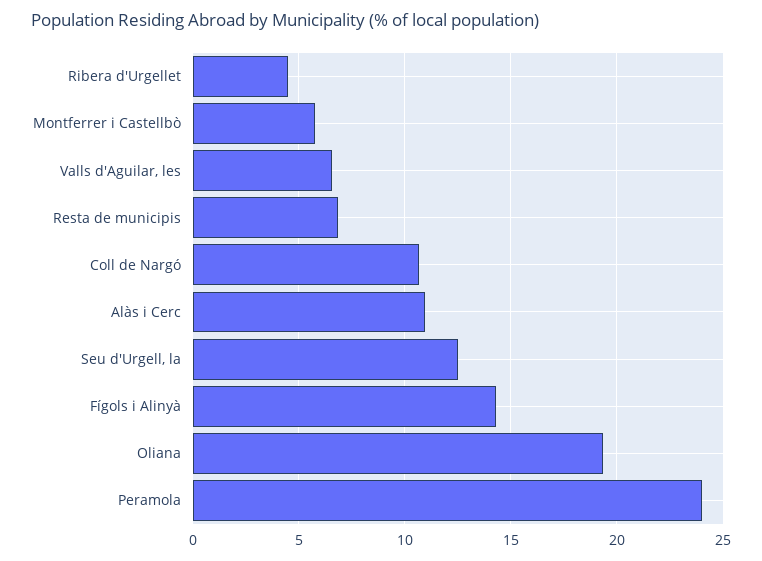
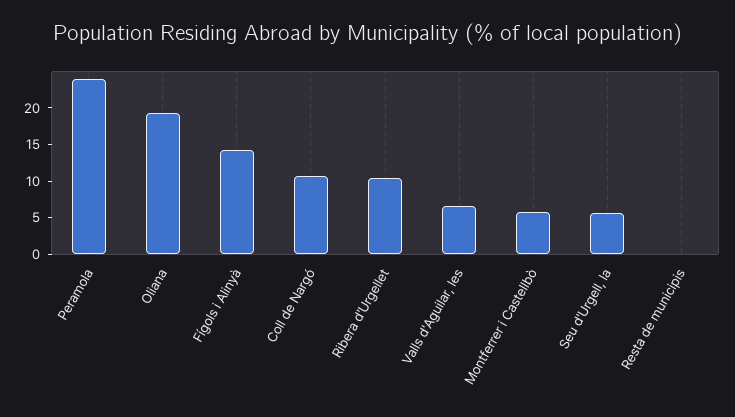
Ribera d'Urgellet: 4.5 -> 10
Resta de municipis: 7 -> 0
Alàs i Cerc: 11 -> none
Seu d'Urgell, la: 12.5 -> 5

